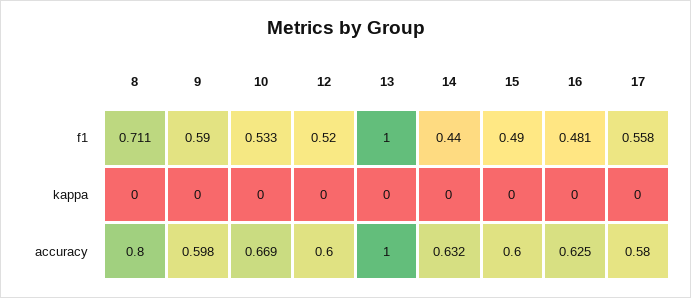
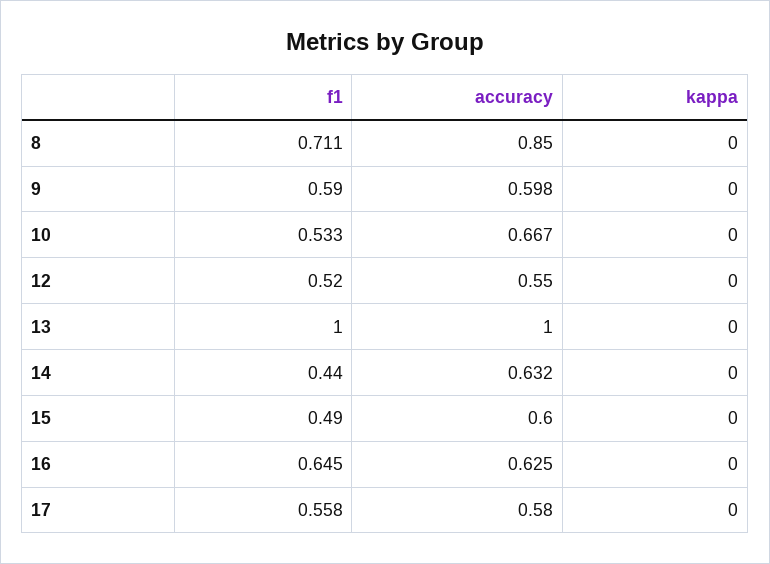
16, f1: 0.481 -> 0.645
8, accuracy: 0.8 -> 0.85
10, accuracy: 0.669 -> 0.667
12, accuracy: 0.6 -> 0.55

